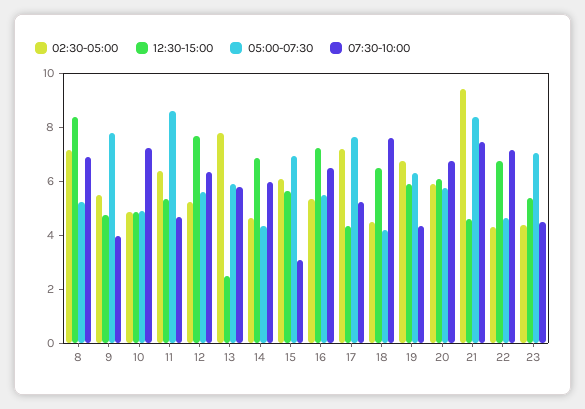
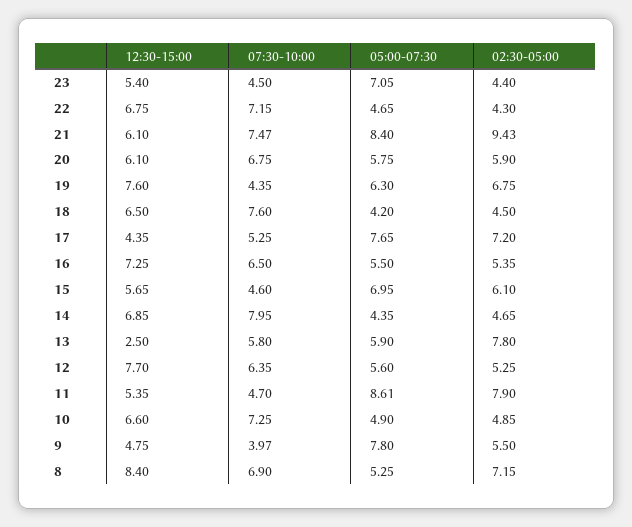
12:30-15:00, 10: 5 -> 6.6
02:30-05:00, 11: 6.5 -> 7.9
07:30-10:00, 14: 6 -> 7.95
07:30-10:00, 15: 3 -> 4.6
12:30-15:00, 19: 6 -> 7.6
12:30-15:00, 21: 4.5 -> 6.1

